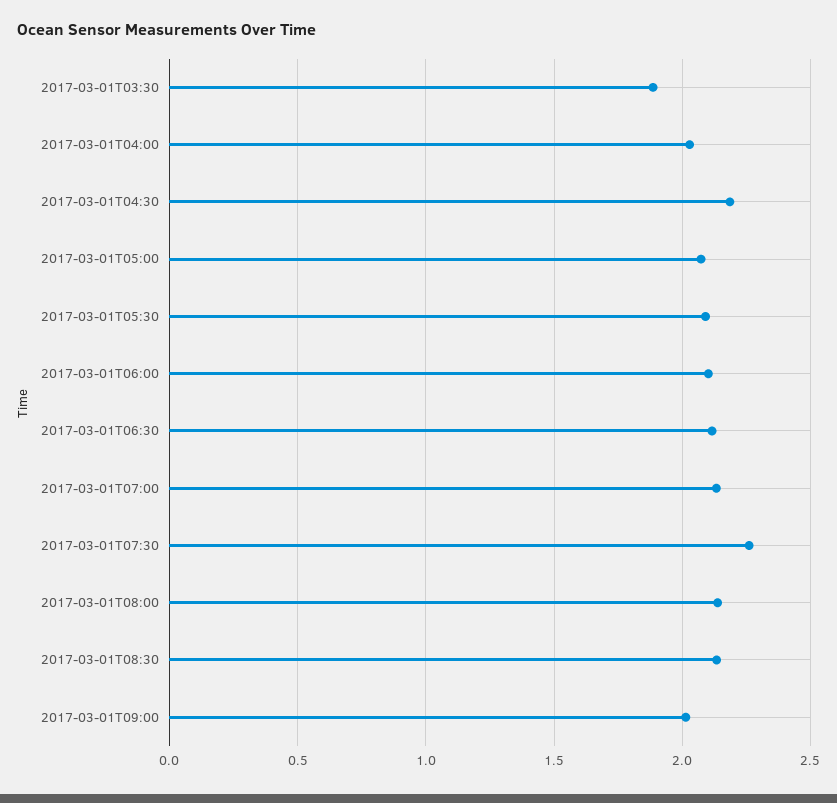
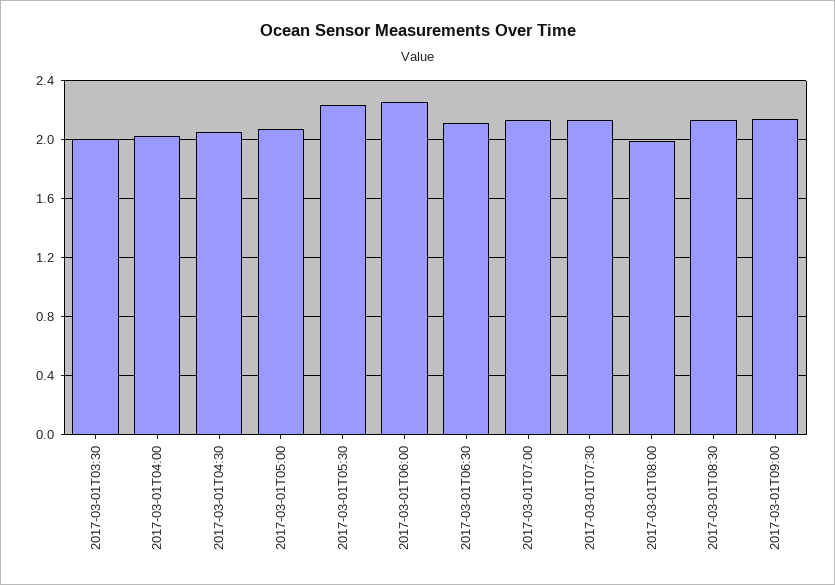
2017-03-01T03:30: 1.9 -> 2
2017-03-01T04:30: 2.2 -> 2.05
2017-03-01T05:30: 2.1 -> 2.25
2017-03-01T06:00: 2.1 -> 2.25
2017-03-01T07:30: 2.25 -> 2.15
2017-03-01T08:00: 2.15 -> 2
2017-03-01T09:00: 2 -> 2.15

